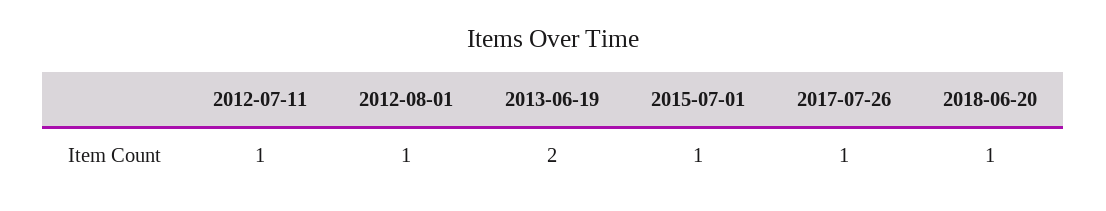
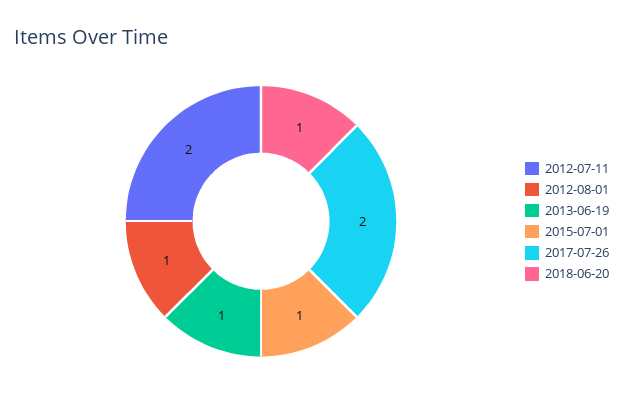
2012-07-11: 1 -> 2
2013-06-19: 2 -> 1
2017-07-26: 1 -> 2

